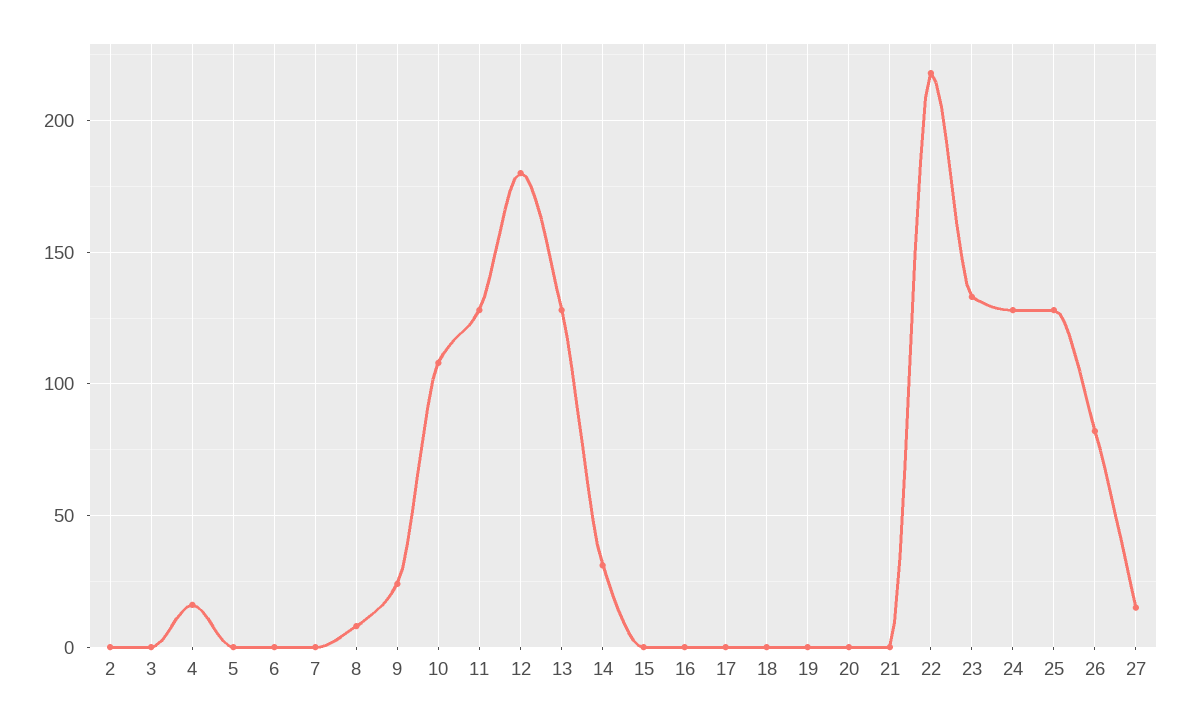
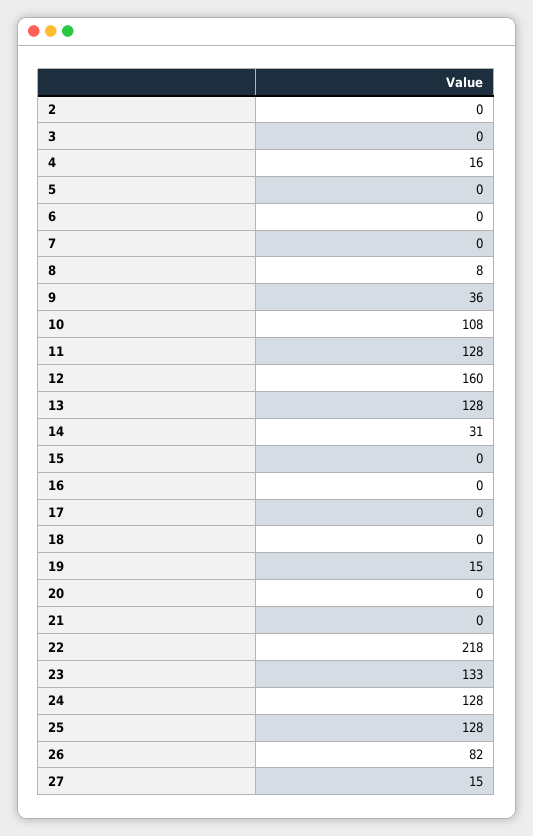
9: 25 -> 36
12: 180 -> 160
19: 0 -> 15

